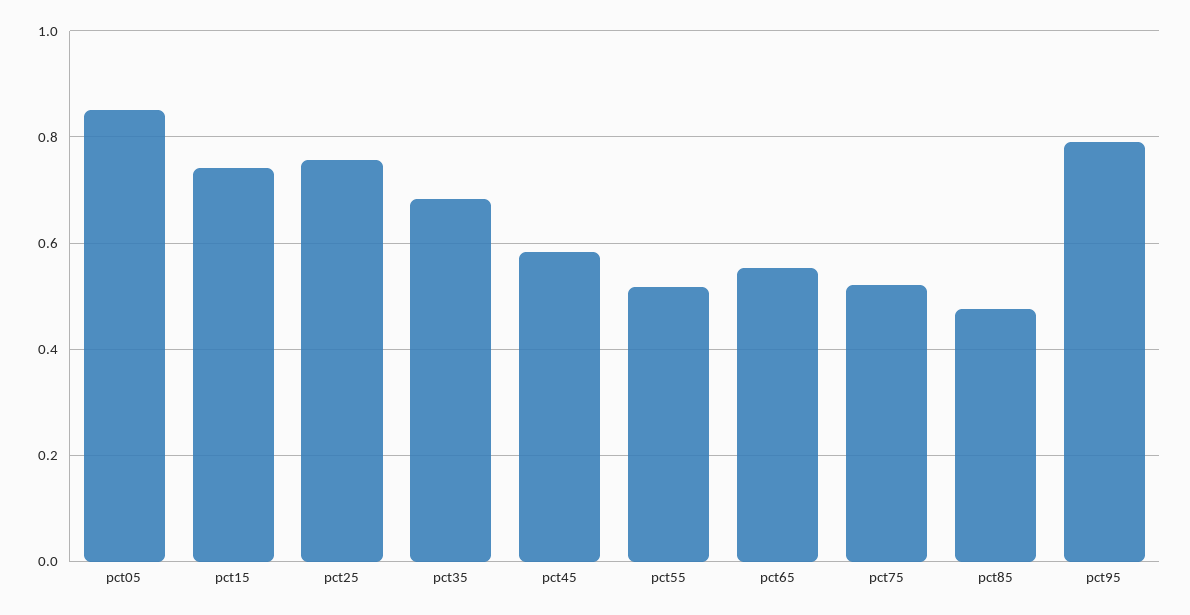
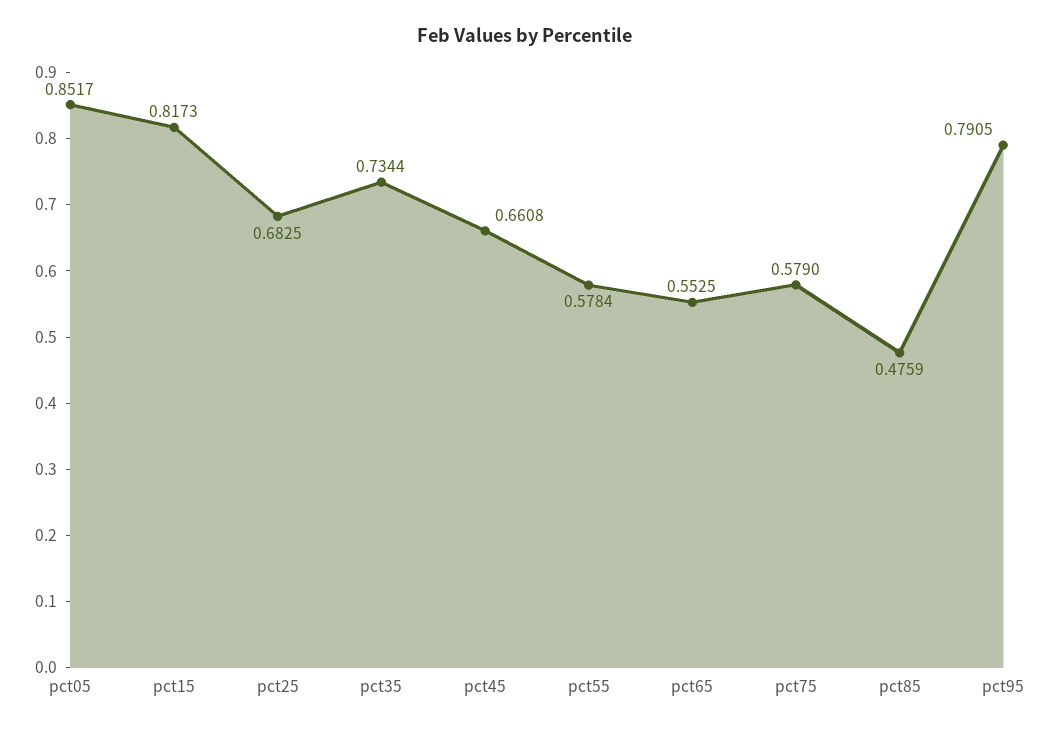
pct15: 0.74 -> 0.8173
pct25: 0.76 -> 0.6825
pct35: 0.68 -> 0.7344
pct45: 0.58 -> 0.6608
pct55: 0.52 -> 0.5784
pct75: 0.52 -> 0.579

